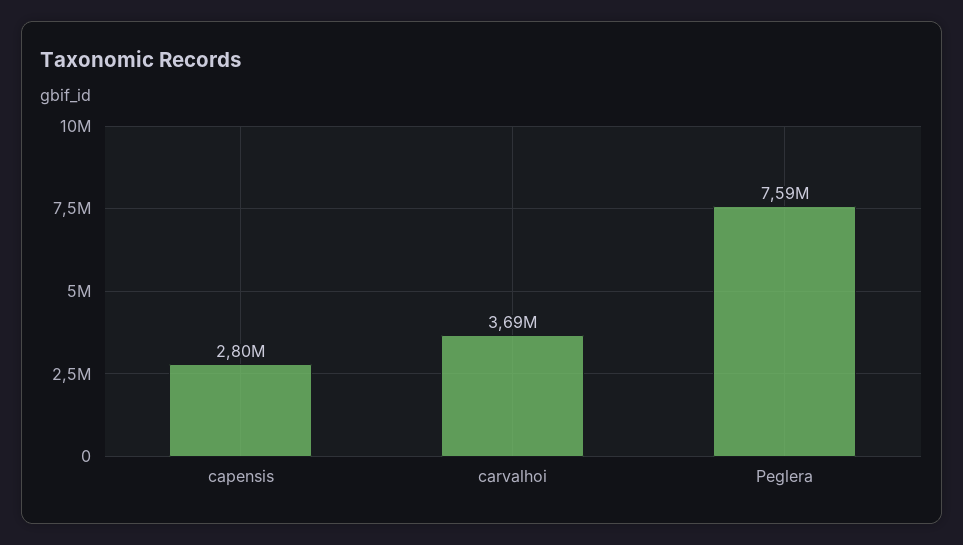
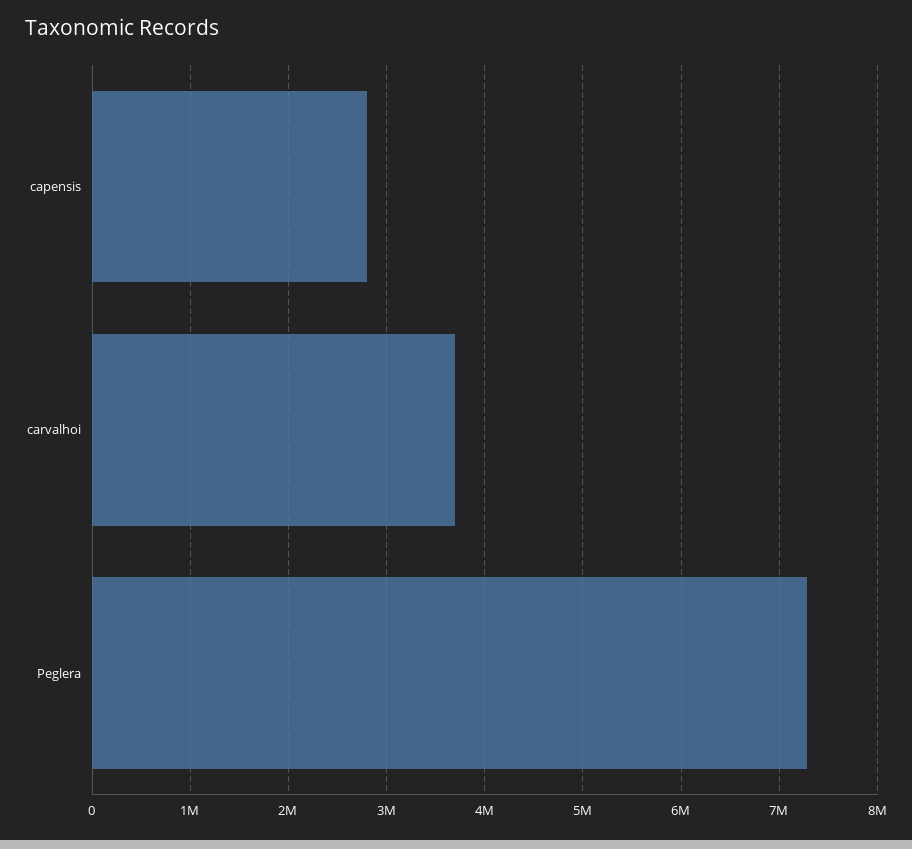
Peglera: 7590000 -> 7300000

